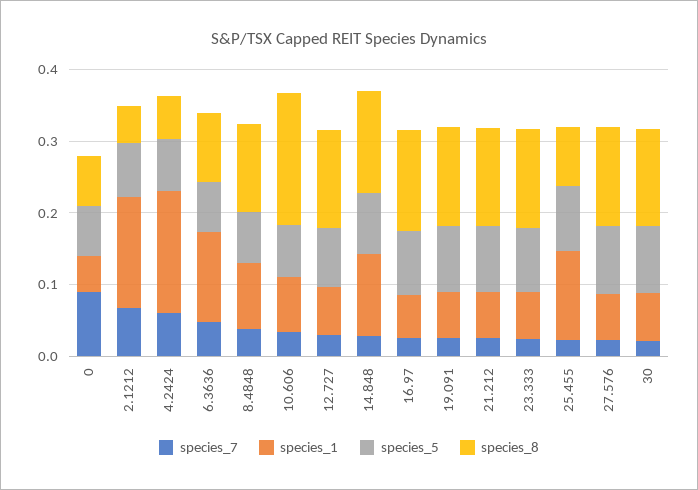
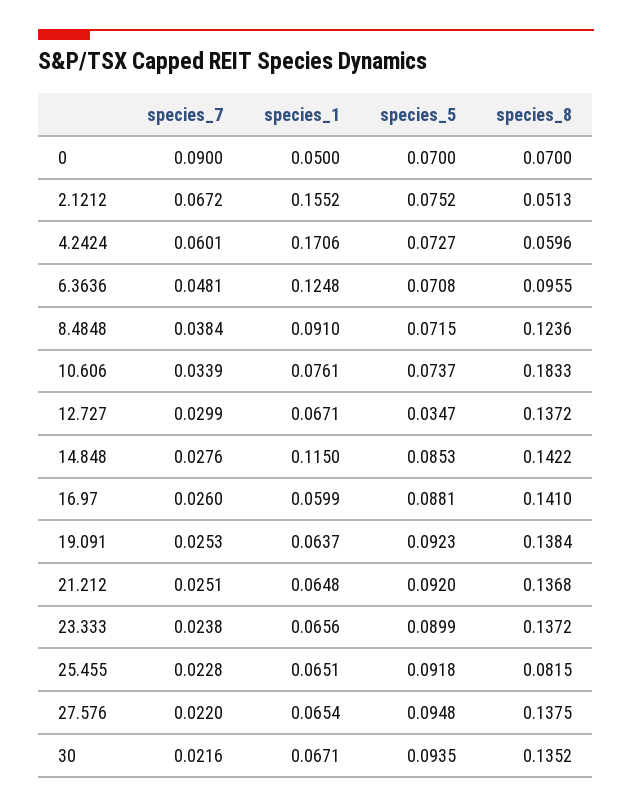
species_5, 12.727: 0.08 -> 0.0347
species_1, 25.455: 0.12 -> 0.0651

